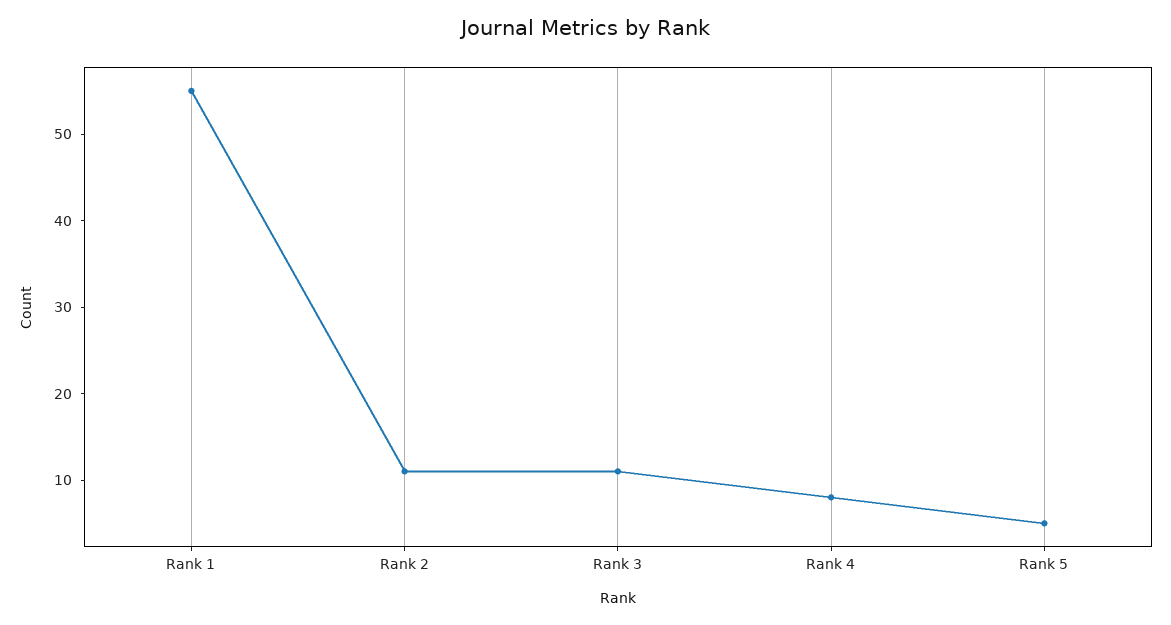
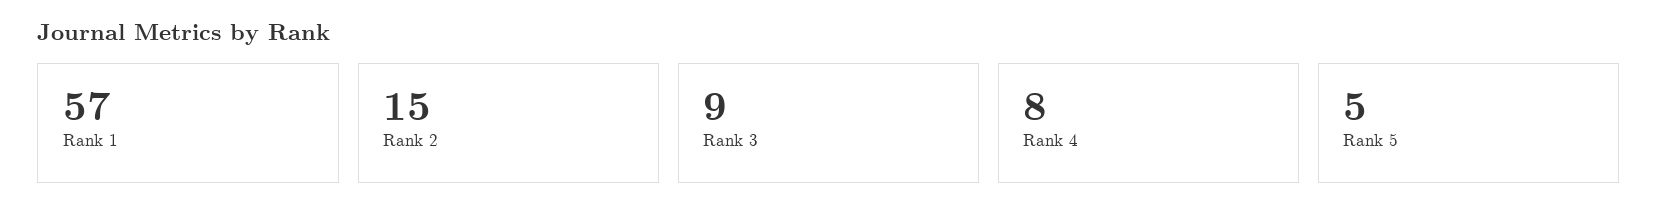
Rank 1: 55 -> 57
Rank 2: 11 -> 15
Rank 3: 11 -> 9

